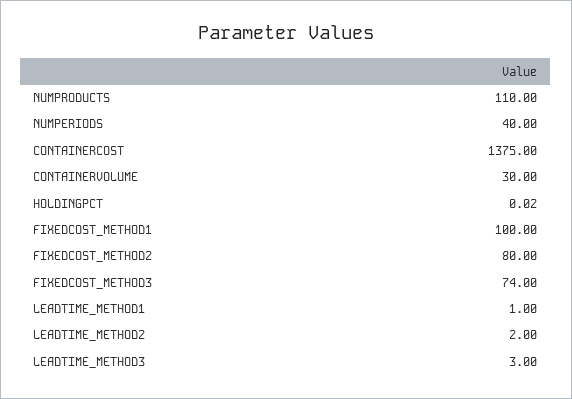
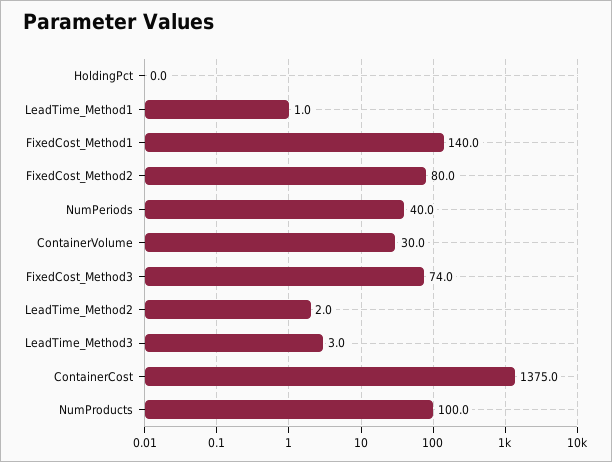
NUMPRODUCTS: 110 -> 100
FIXEDCOST_METHOD1: 100 -> 140

